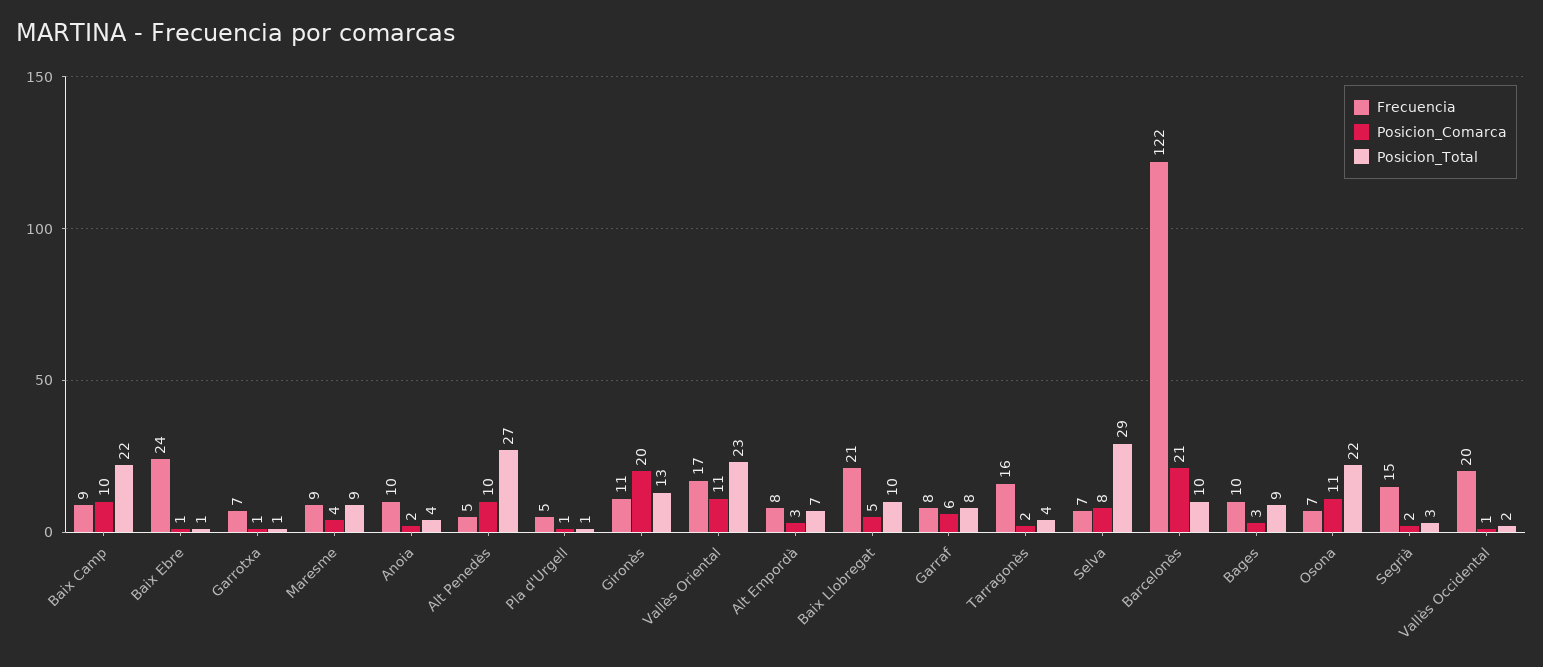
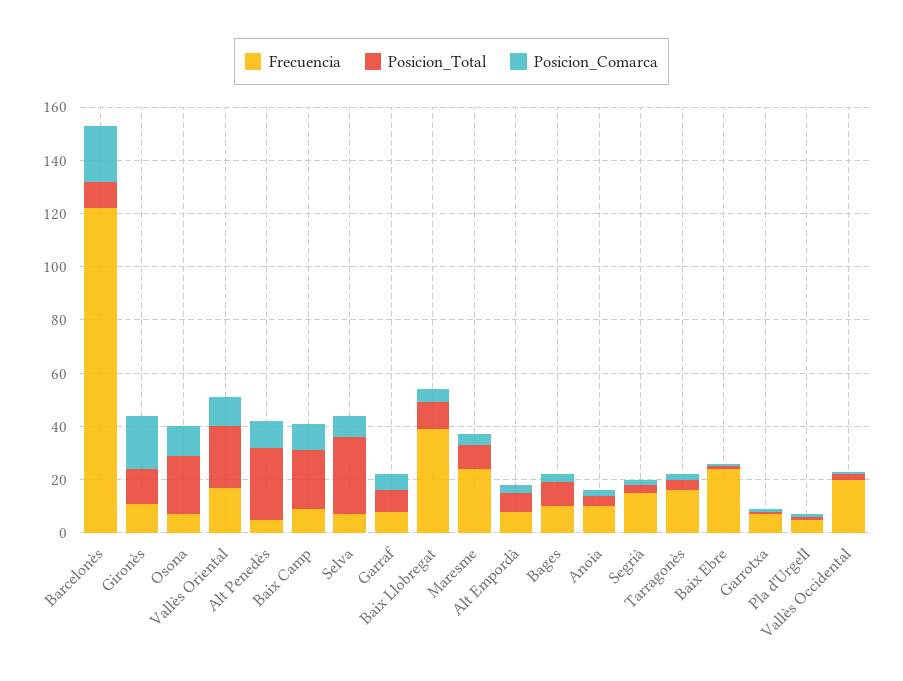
Frecuencia, Maresme: 9 -> 25
Frecuencia, Baix Llobregat: 21 -> 40

